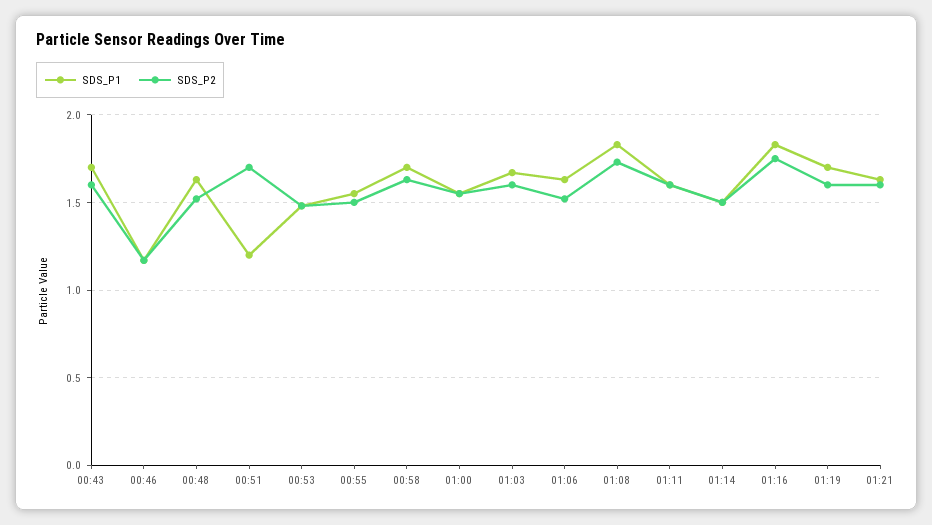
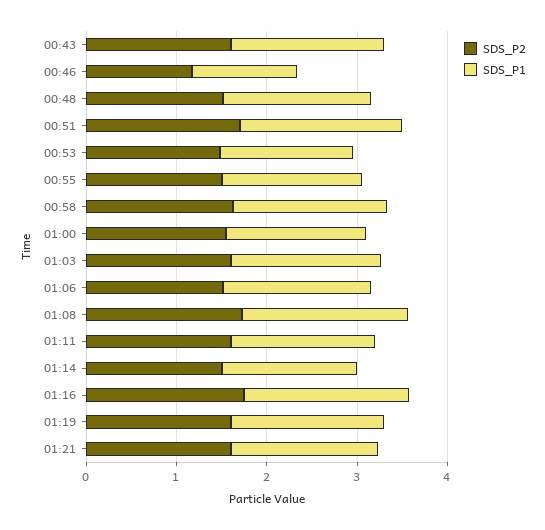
SDS_P1, 00:51: 1.2 -> 1.8

